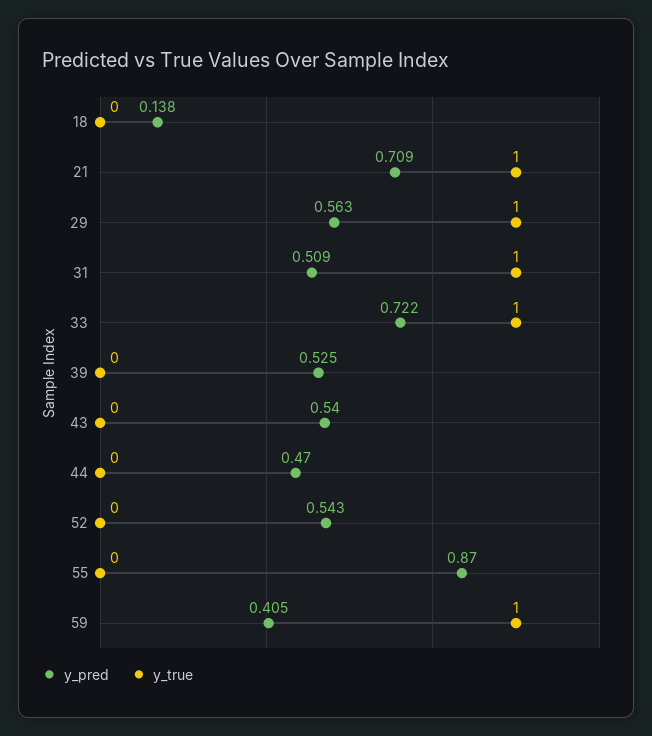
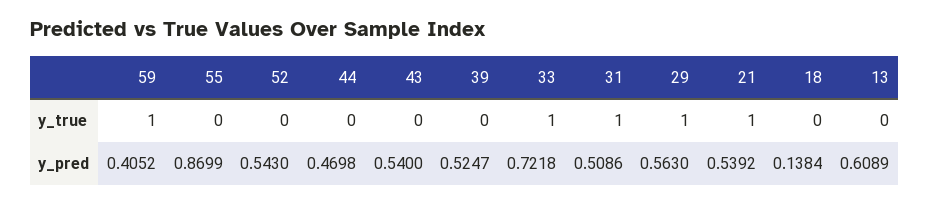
y_pred, 21: 0.709 -> 0.5392
y_true, 13: none -> 0
y_pred, 13: none -> 0.6089

